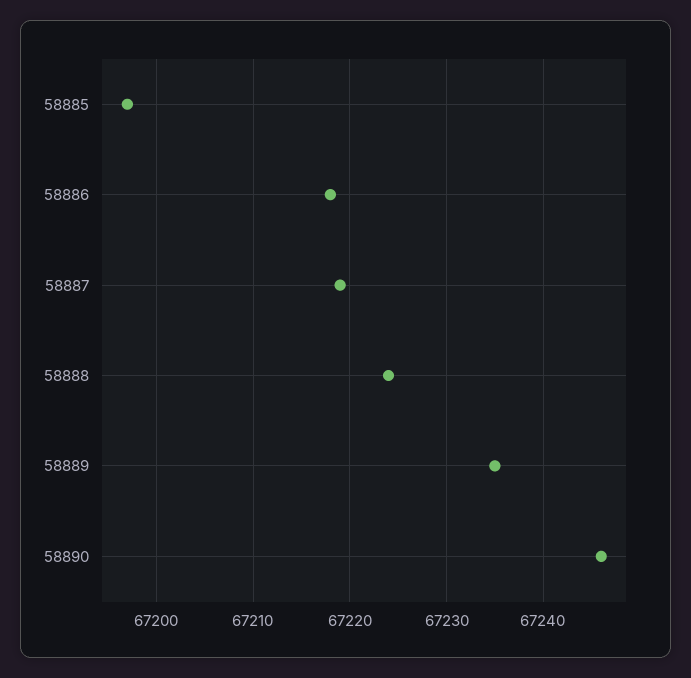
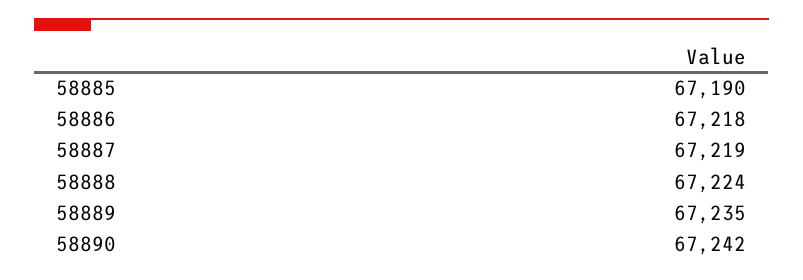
58885: 67197 -> 67190
58890: 67246 -> 67242

